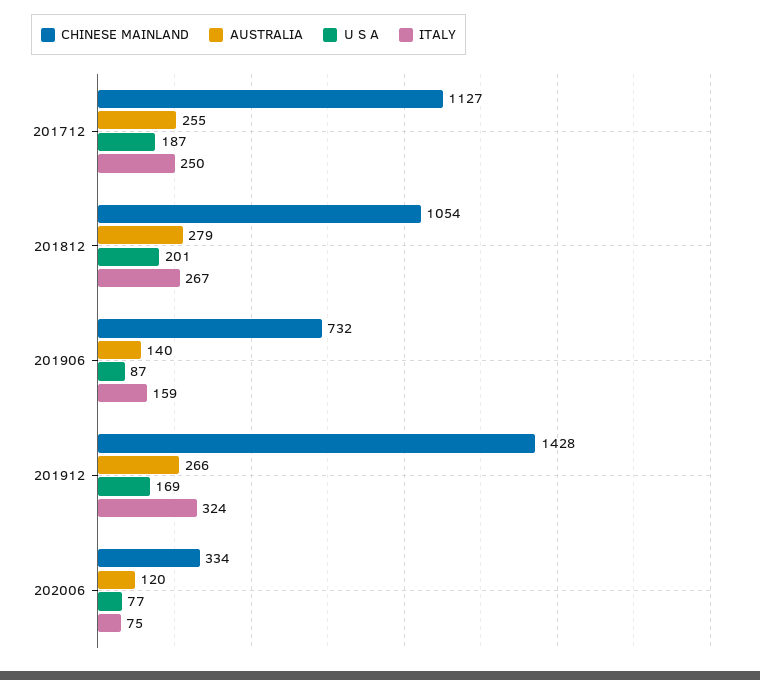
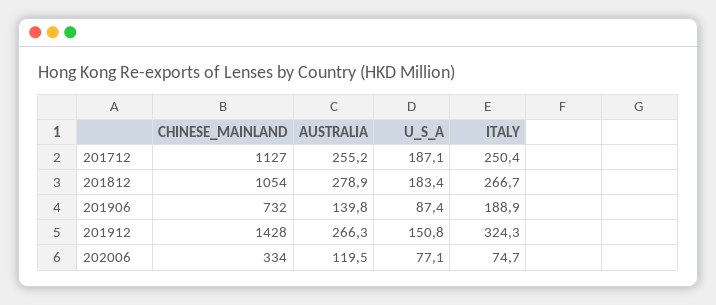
U S A, 201812: 201 -> 183.4
ITALY, 201906: 159 -> 188.9
U S A, 201912: 169 -> 150.8

